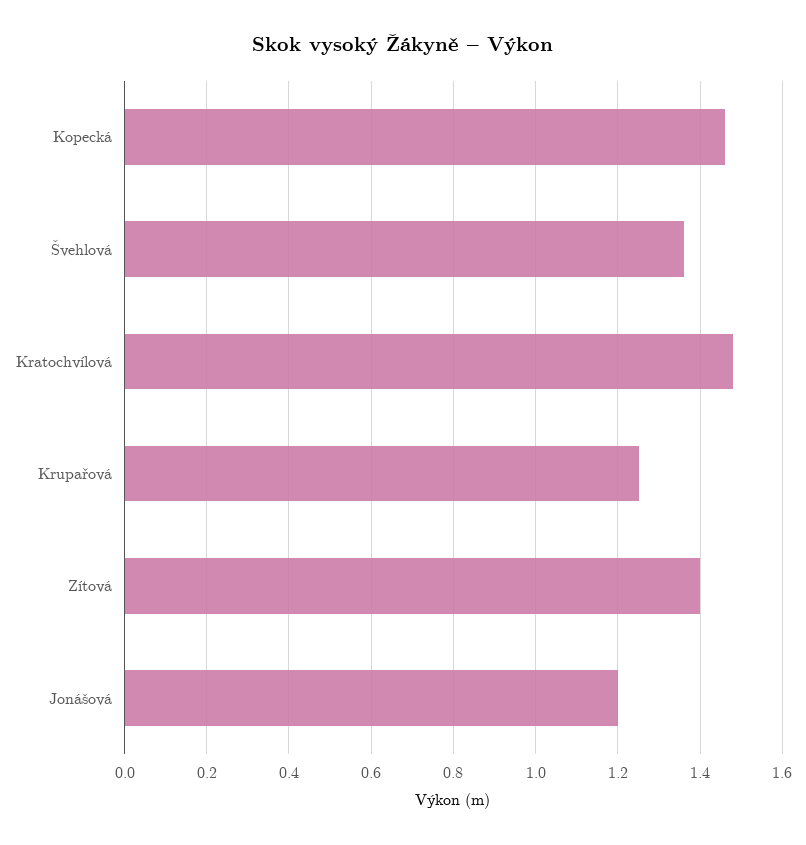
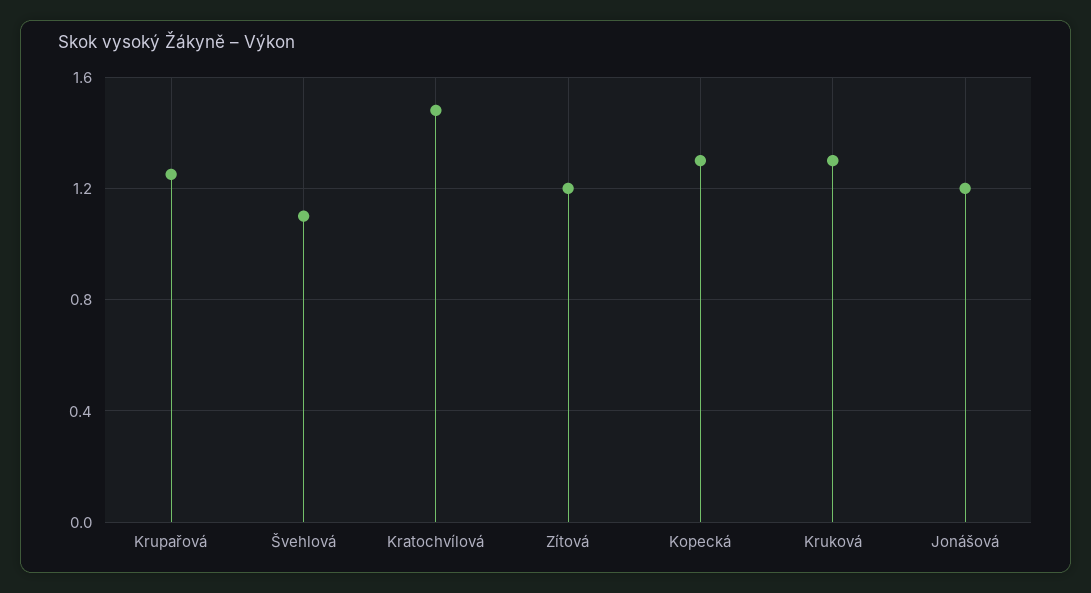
Kopecká: 1.45 -> 1.3
Švehlová: 1.35 -> 1.1
Zítová: 1.4 -> 1.2
Kruková: none -> 1.3

